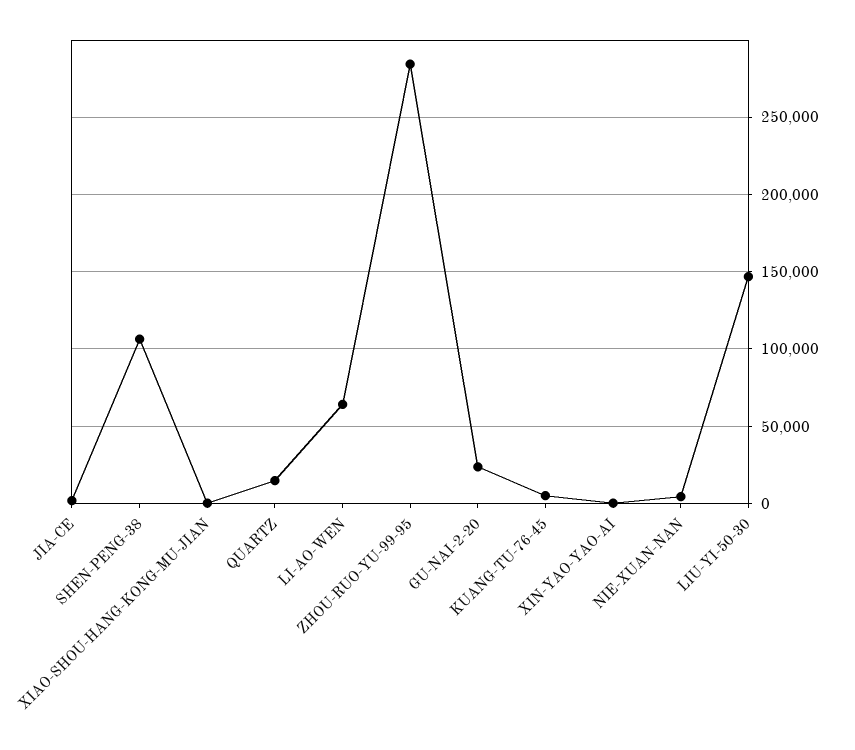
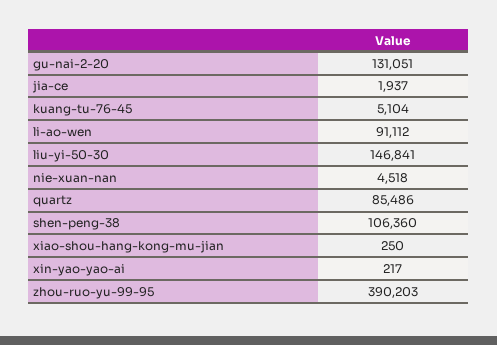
QUARTZ: 15000 -> 85486
LI-AO-WEN: 65000 -> 91112
ZHOU-RUO-YU-99-95: 285000 -> 390203
GU-NAI-2-20: 25000 -> 131051

